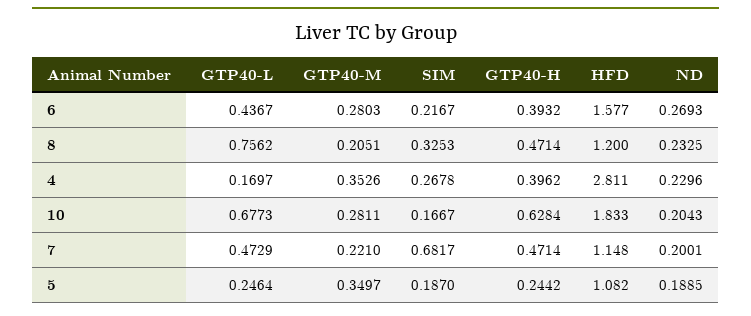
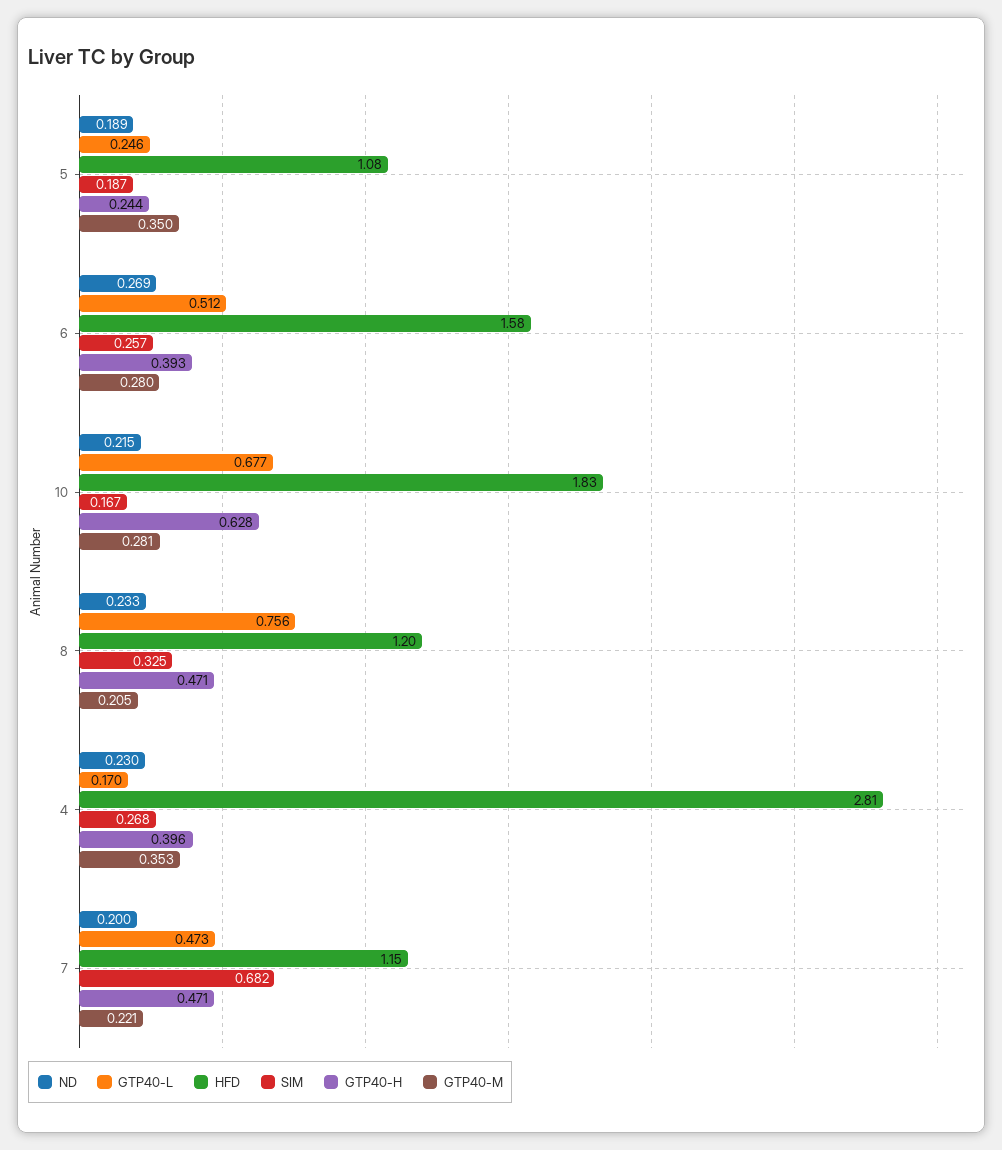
GTP40-L, 6: 0.4367 -> 0.512
SIM, 6: 0.2167 -> 0.257
ND, 10: 0.2043 -> 0.215

